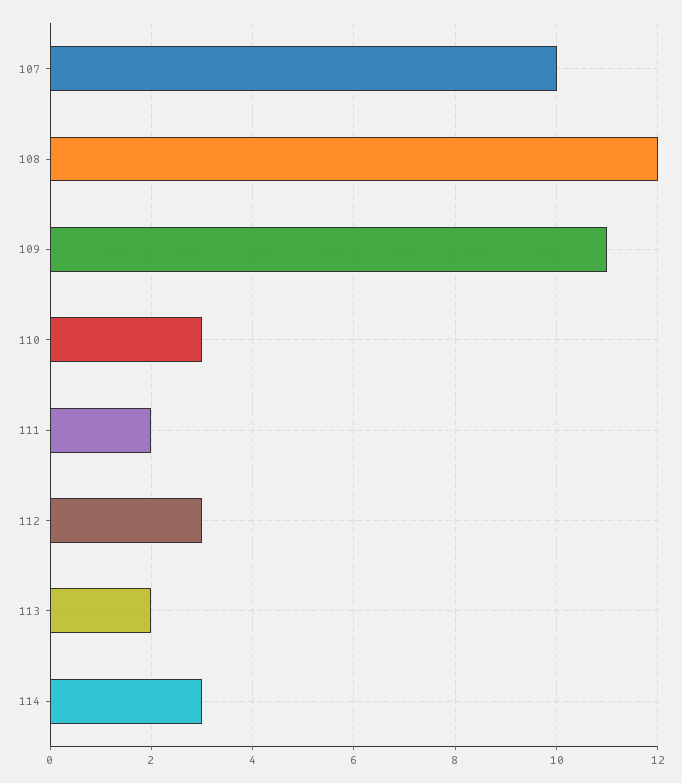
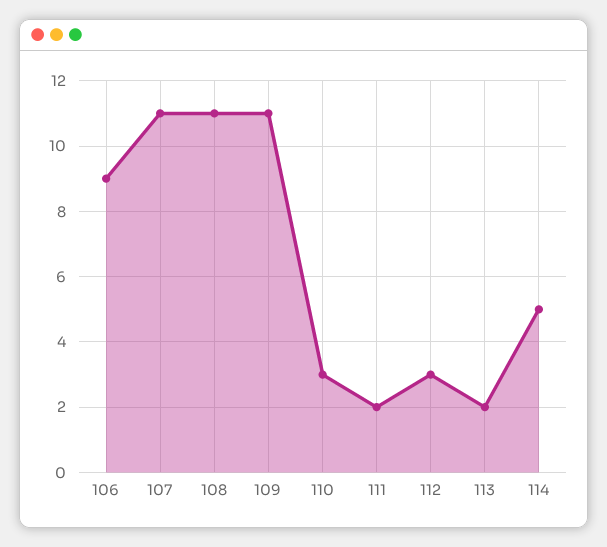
107: 10 -> 11
108: 12 -> 11
114: 3 -> 5
106: none -> 9

